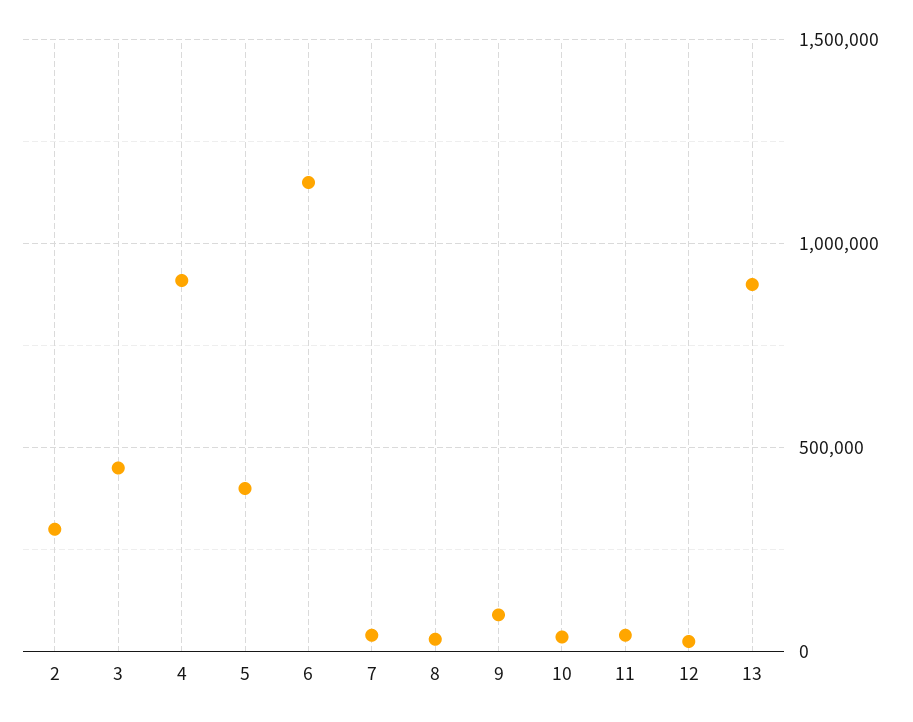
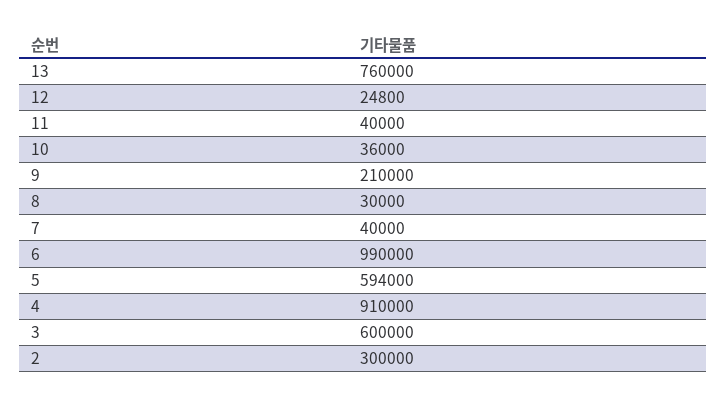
3: 450000 -> 600000
5: 400000 -> 594000
6: 1150000 -> 990000
9: 100000 -> 210000
13: 900000 -> 760000

